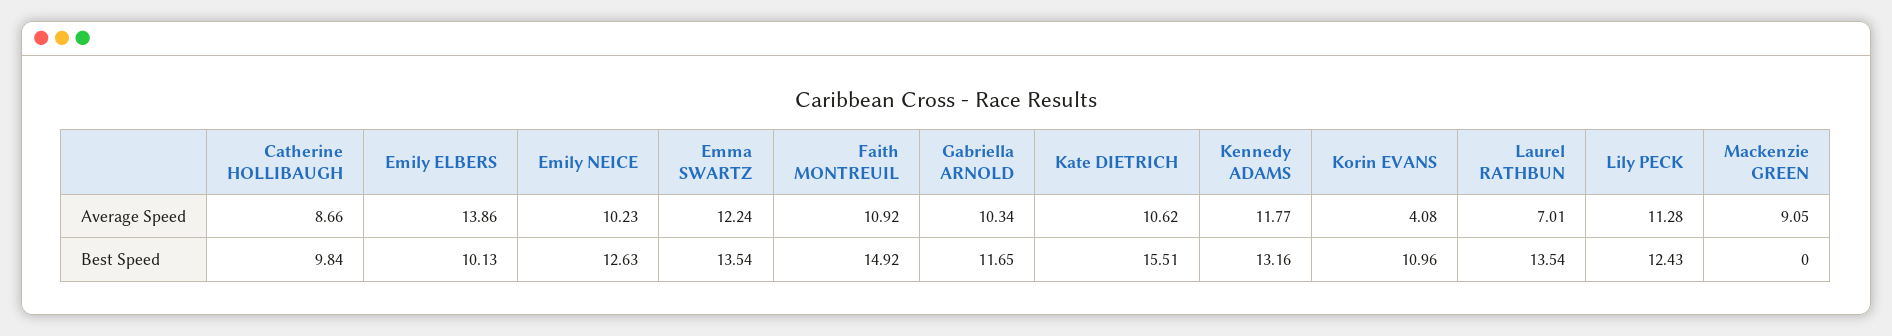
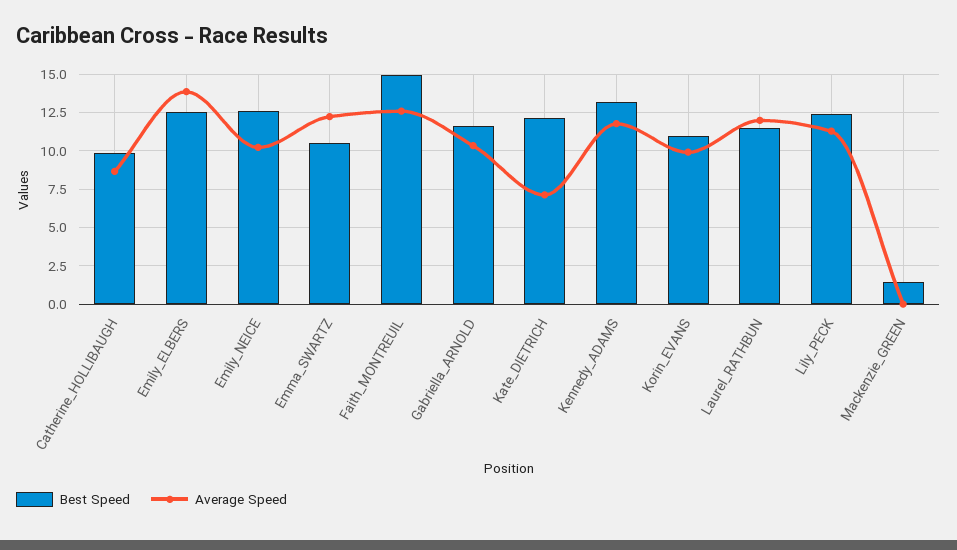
Average Speed, Faith MONTREUIL: 10.92 -> 12.5
Average Speed, Kate DIETRICH: 10.62 -> 7
Average Speed, Korin EVANS: 4.08 -> 10
Average Speed, Laurel RATHBUN: 7.01 -> 12
Average Speed, Mackenzie GREEN: 9.05 -> 0
Best Speed, Emily ELBERS: 10.13 -> 12.5
Best Speed, Emma SWARTZ: 13.54 -> 10.5
Best Speed, Kate DIETRICH: 15.51 -> 12
Best Speed, Laurel RATHBUN: 13.54 -> 11.5
Best Speed, Mackenzie GREEN: 0 -> 1.5

